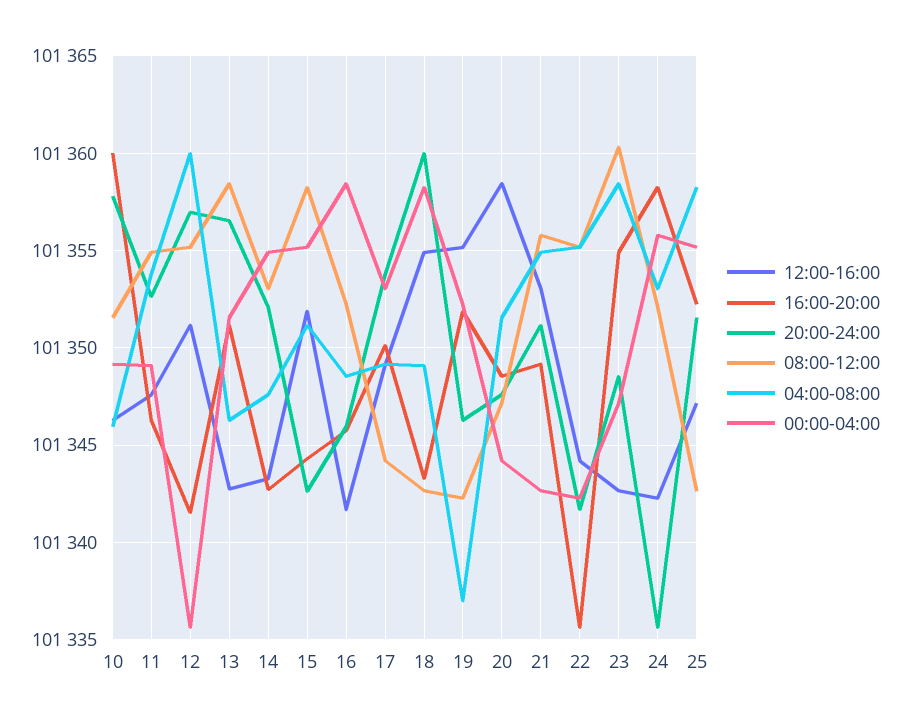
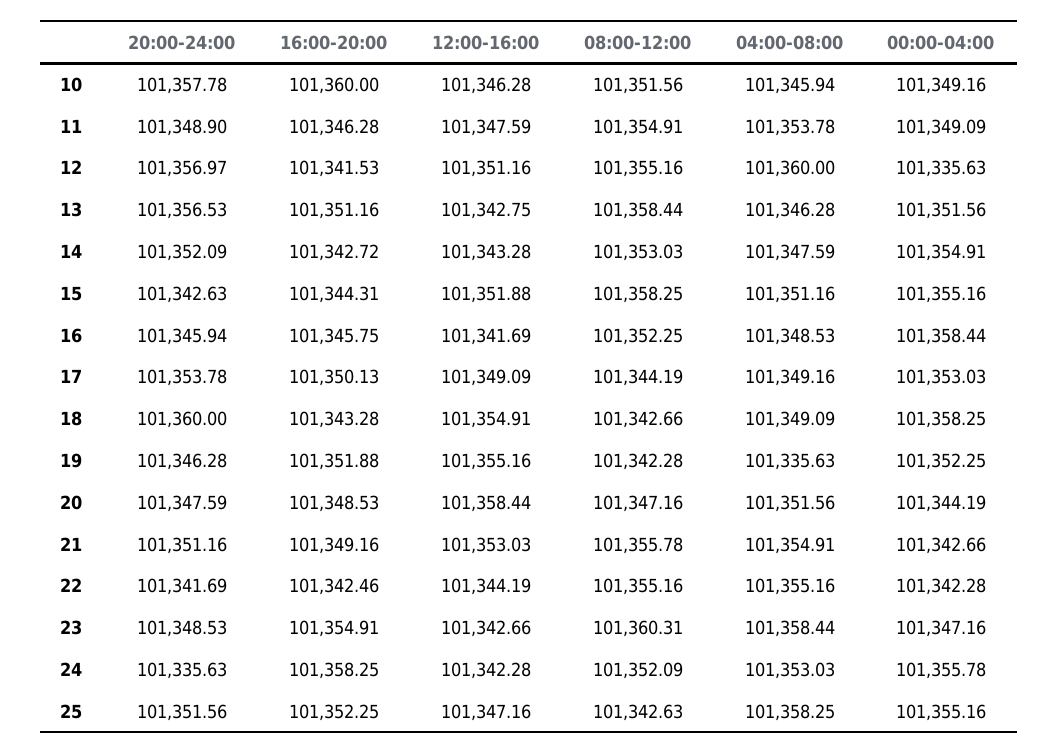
20:00-24:00, 11: 101352.5 -> 101348.9
04:00-08:00, 19: 101337 -> 101335.63
16:00-20:00, 22: 101335.5 -> 101342.46

